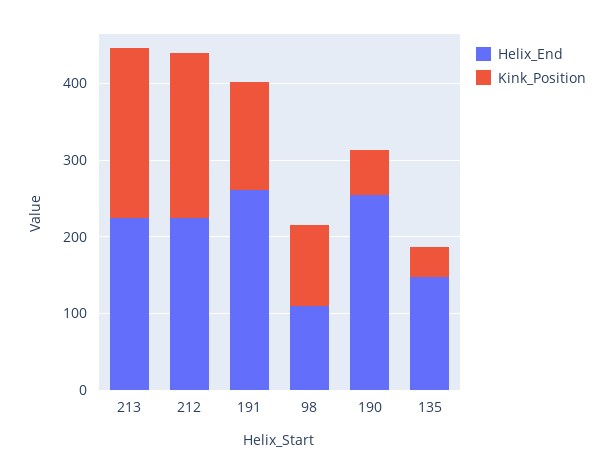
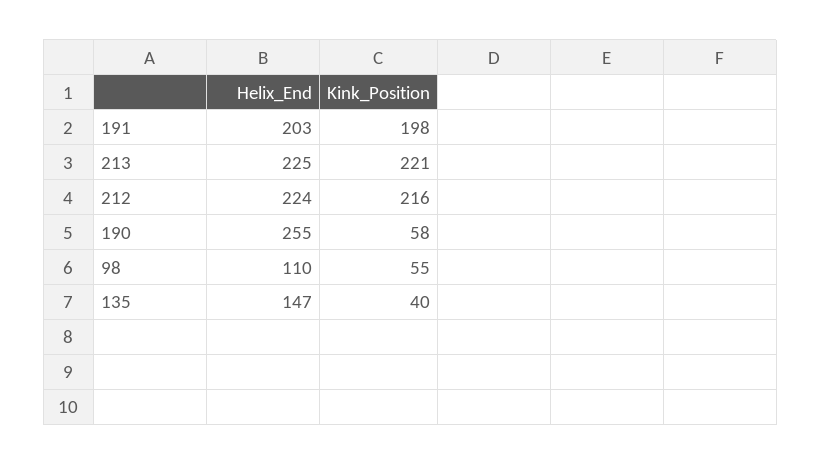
Helix_End, 191: 260 -> 203
Kink_Position, 191: 140 -> 198
Kink_Position, 98: 100 -> 55

